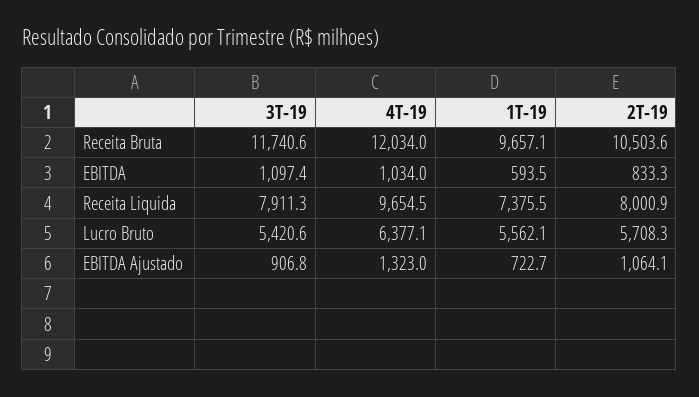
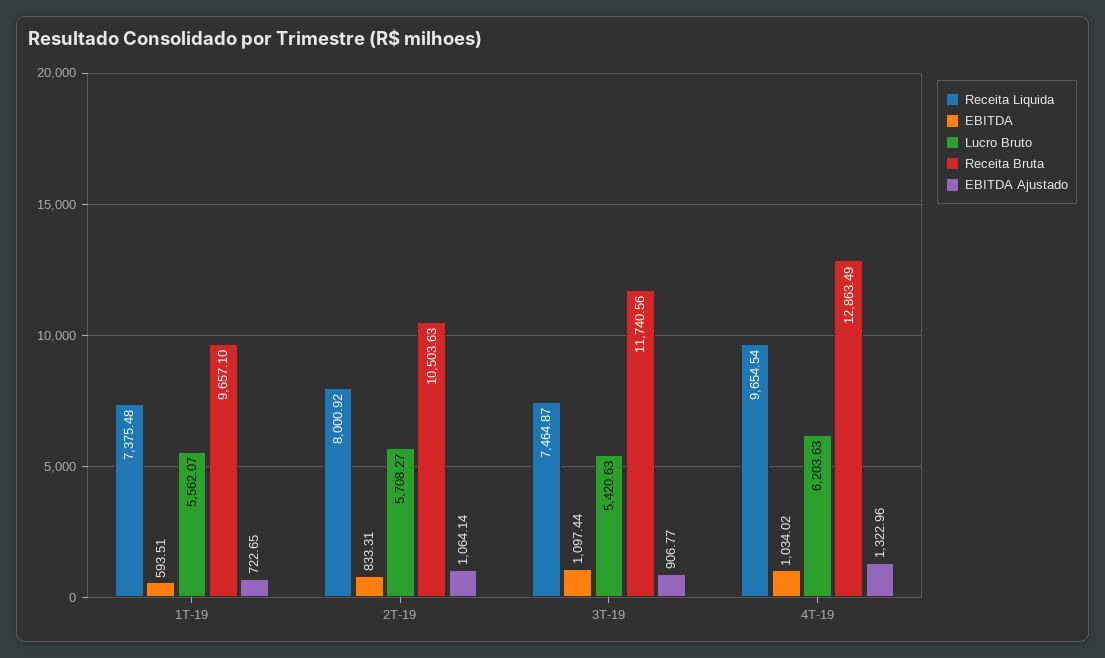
Receita Bruta, 4T-19: 12034 -> 12863.49
Receita Liquida, 3T-19: 7911.3 -> 7464.87
Lucro Bruto, 4T-19: 6377.1 -> 6203.63

